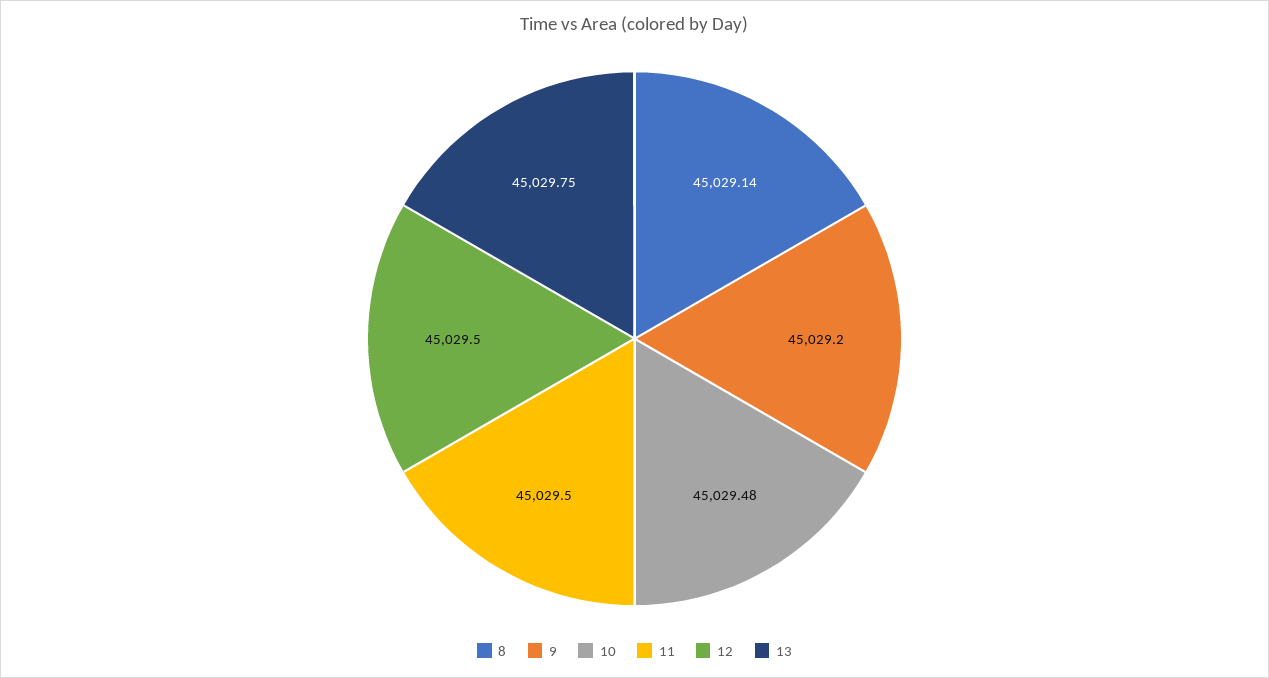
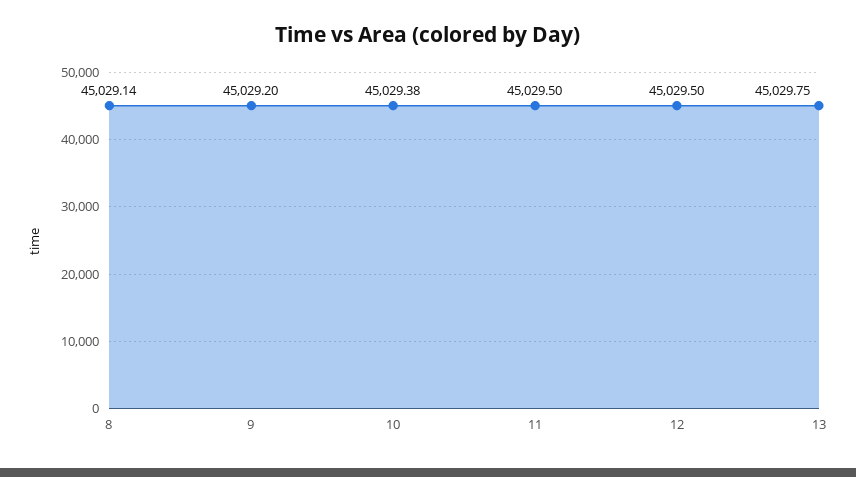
10: 45029.48 -> 45029.38

